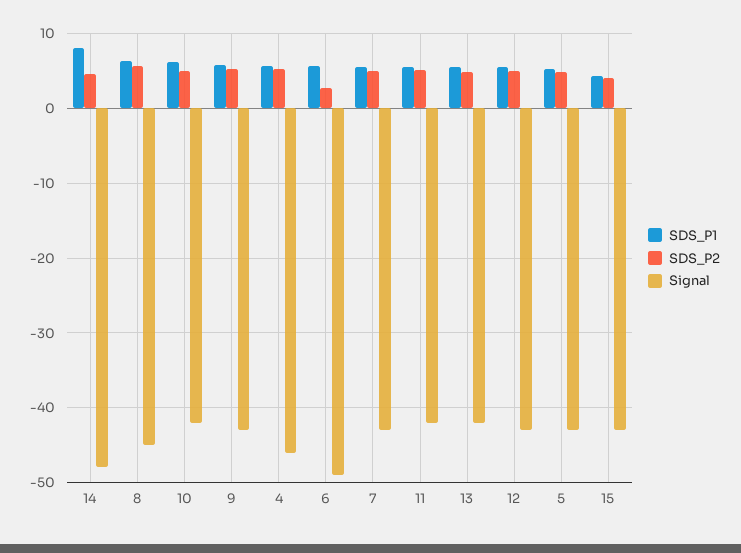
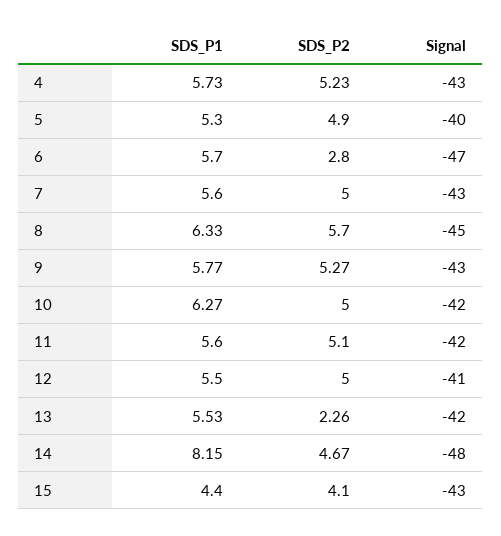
Signal, 4: -46 -> -43
Signal, 6: -49 -> -47
SDS_P2, 13: 5 -> 2.26
Signal, 12: -43 -> -41
Signal, 5: -43 -> -40

